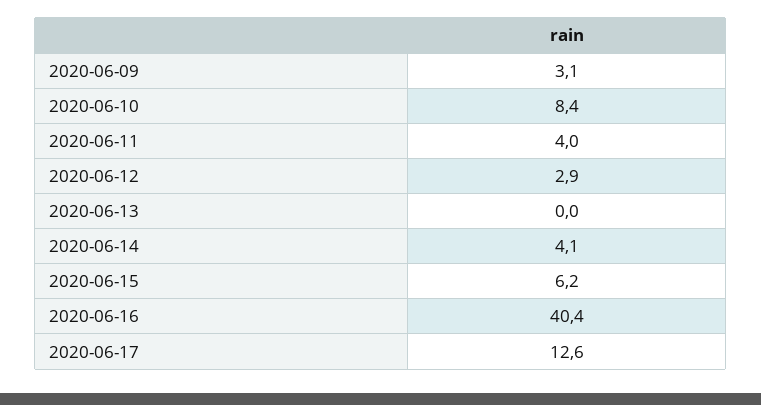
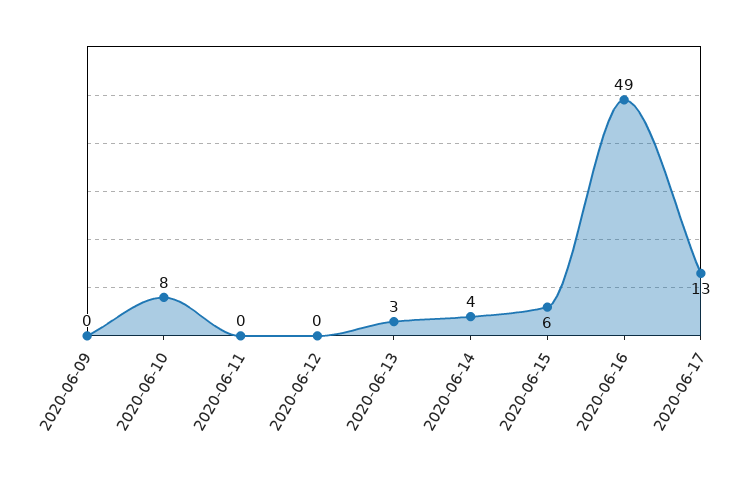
2020-06-09: 3.1 -> 0
2020-06-11: 4 -> 0
2020-06-12: 2.9 -> 0
2020-06-13: 0 -> 3
2020-06-16: 40.4 -> 49

